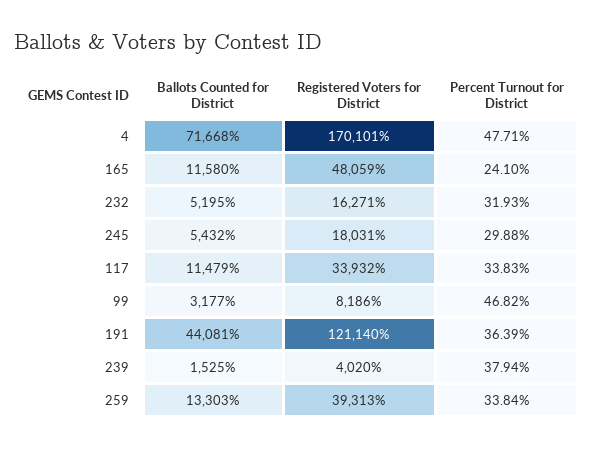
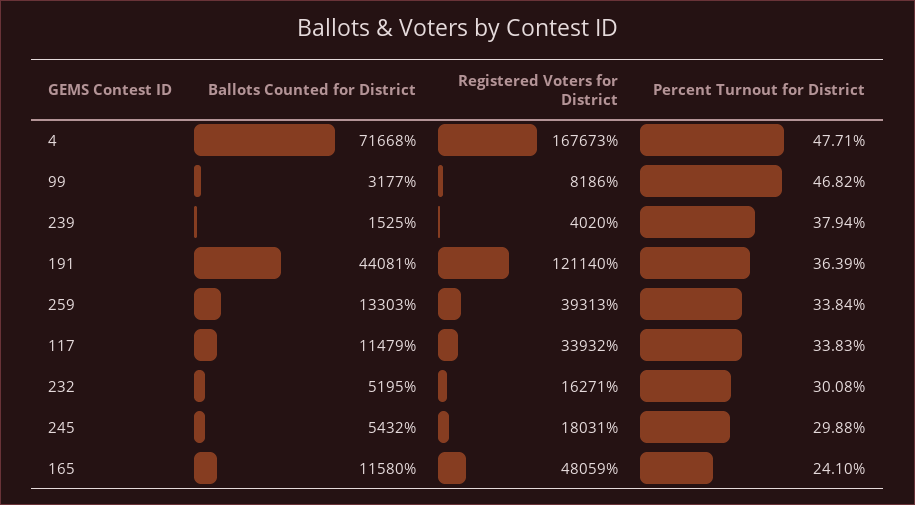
Registered Voters for District, 4: 170101 -> 167673
Percent Turnout for District, 232: 31.93 -> 30.08

